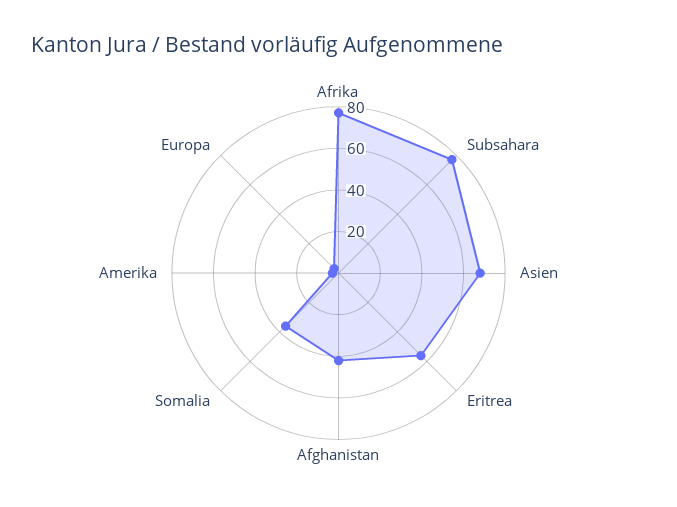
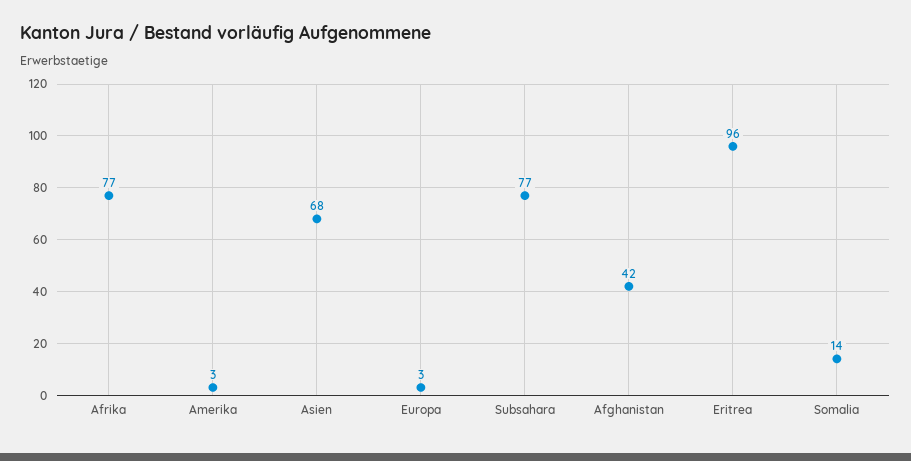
Eritrea: 55 -> 96
Somalia: 35 -> 14

